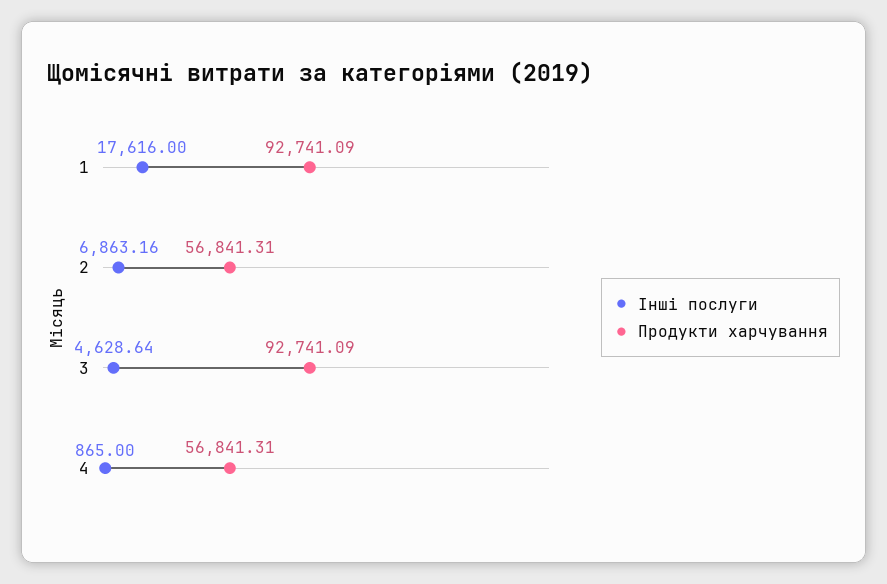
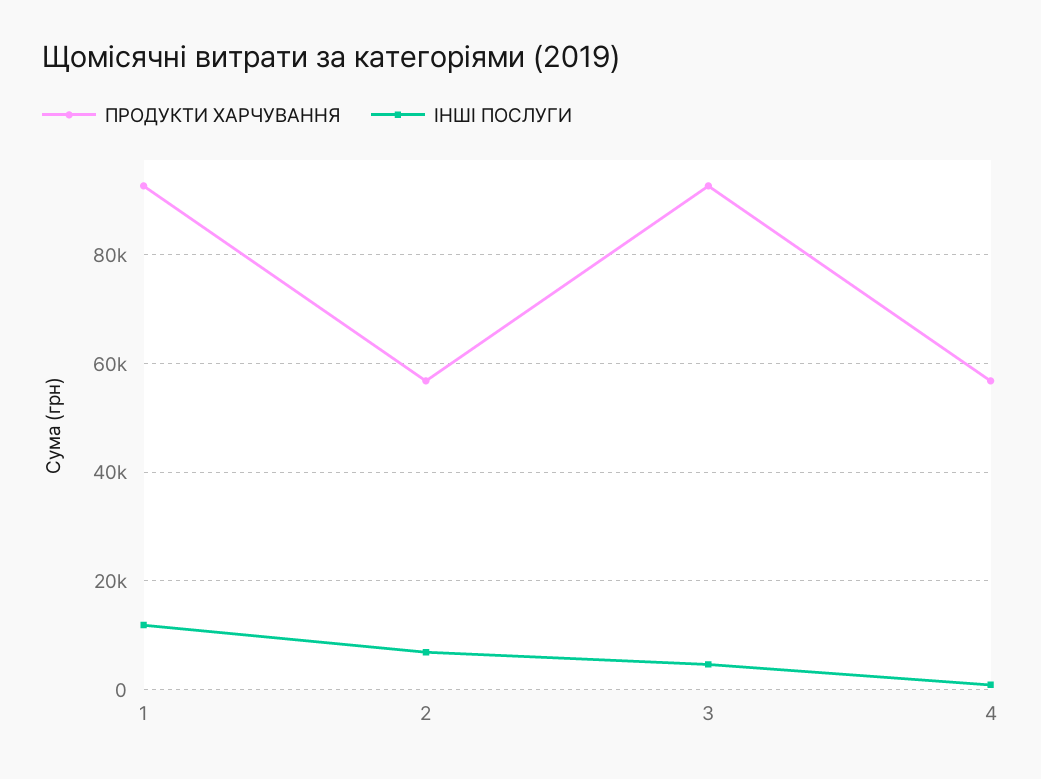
Інші послуги, 1: 17616 -> 12000

